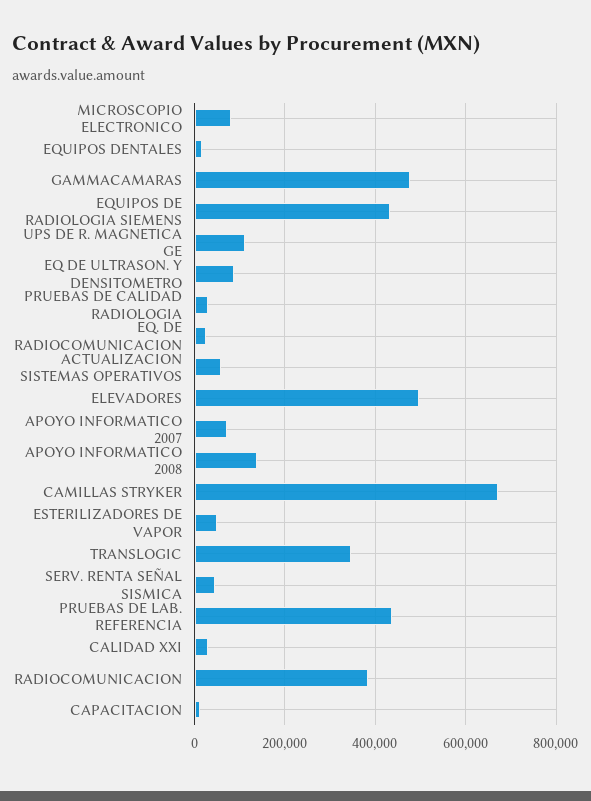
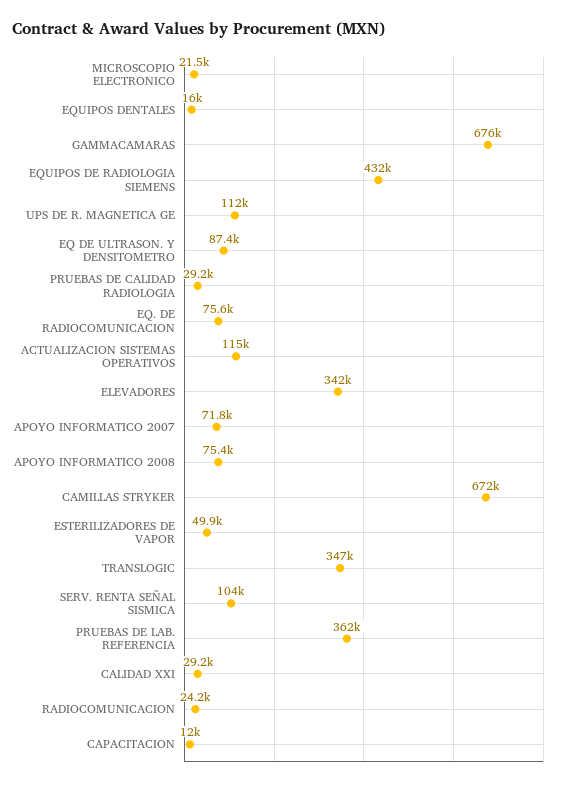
MICROSCOPIO ELECTRONICO: 80000 -> 21500
GAMMACAMARAS: 480000 -> 676000
EQ. DE RADIOCOMUNICACION: 20000 -> 75600
ACTUALIZACION SISTEMAS OPERATIVOS: 60000 -> 115000
ELEVADORES: 500000 -> 342000
APOYO INFORMATICO 2008: 140000 -> 75400
SERV. RENTA SEÑAL SISMICA: 40000 -> 104000
PRUEBAS DE LAB. REFERENCIA: 440000 -> 362000
RADIOCOMUNICACION: 380000 -> 24200

